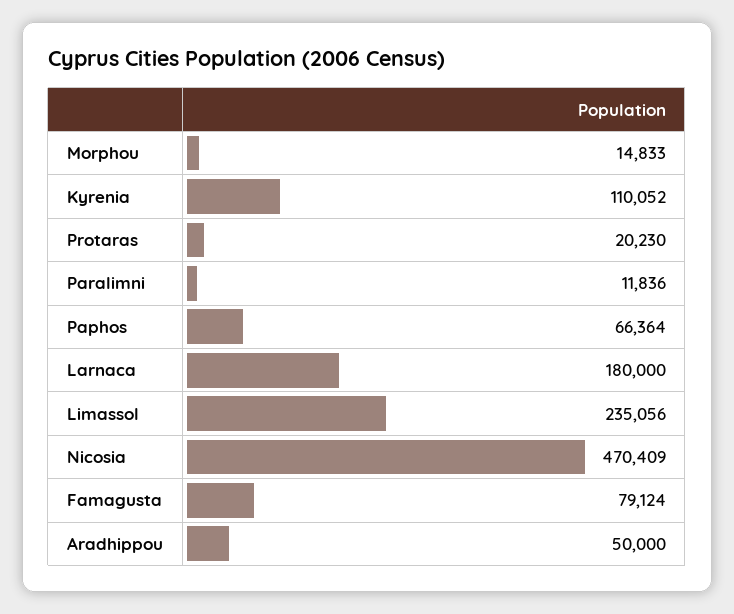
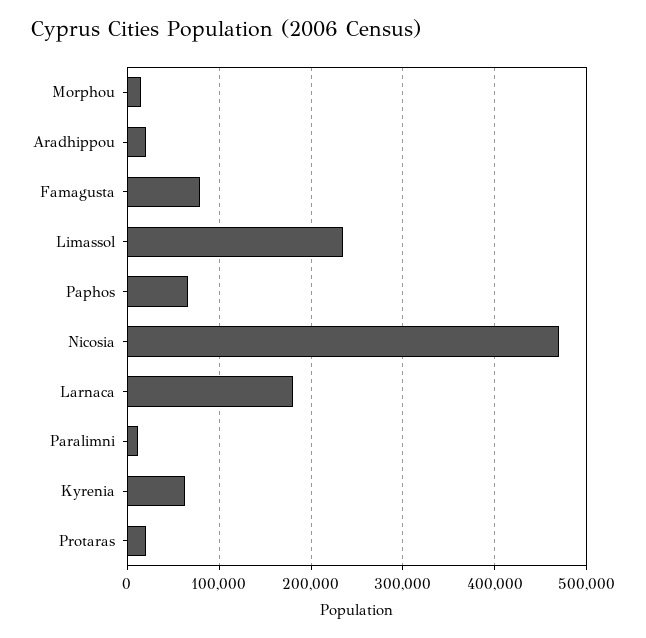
Kyrenia: 110052 -> 60000
Aradhippou: 50000 -> 20000

